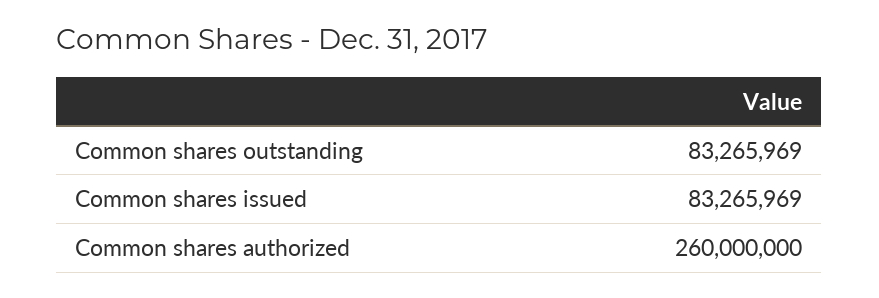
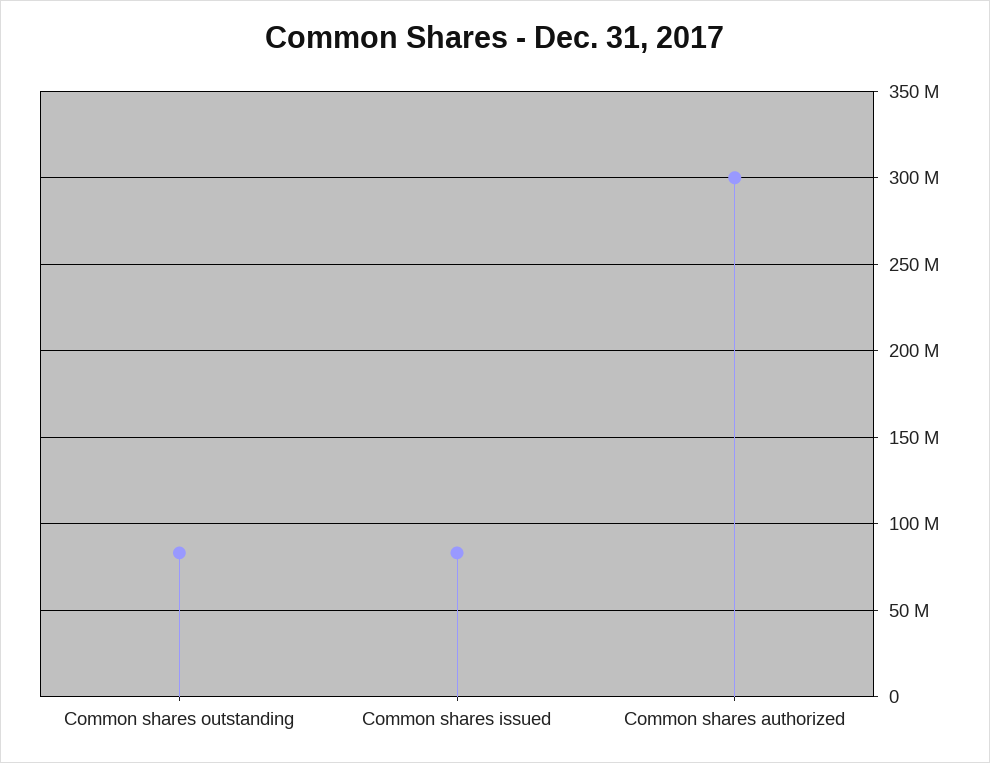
Common shares authorized: 260000000 -> 300000000

